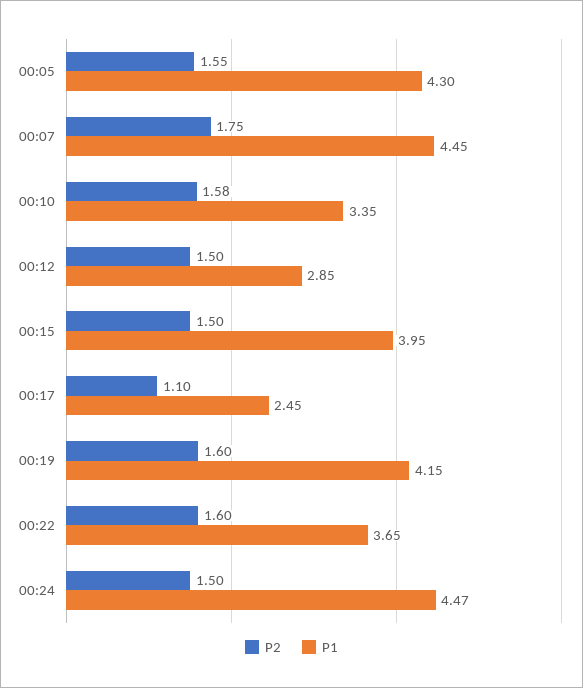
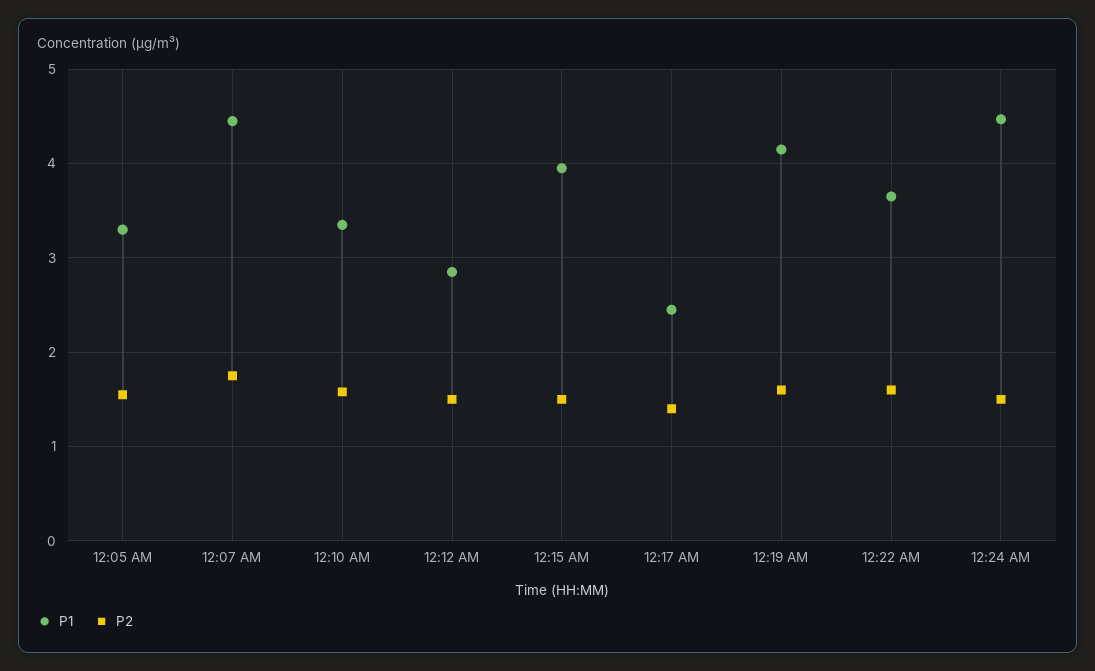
P1, 00:05: 4.3 -> 3.3
P2, 00:17: 1.1 -> 1.4

